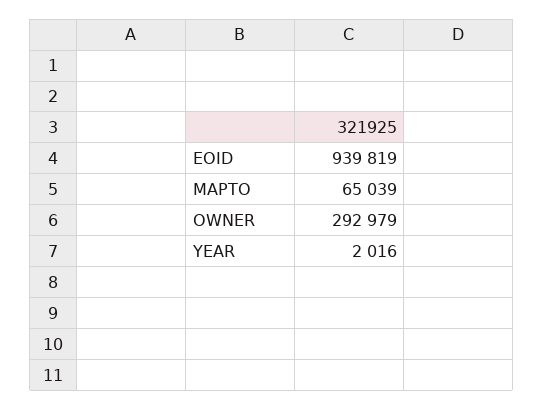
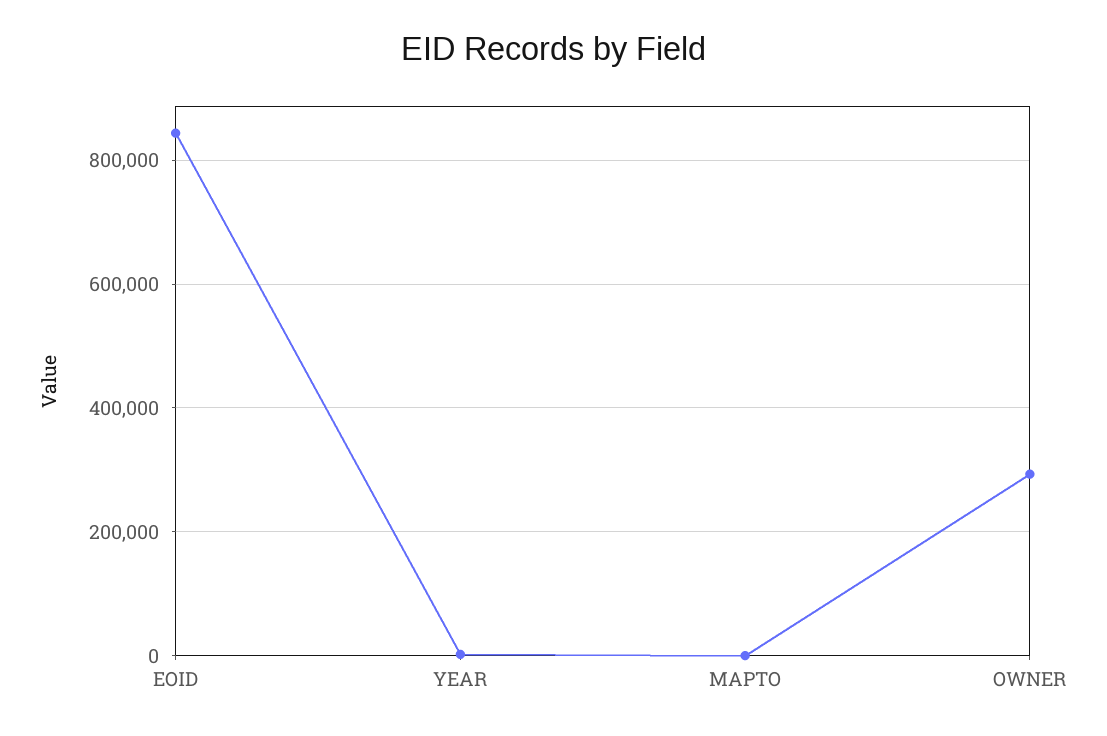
EOID: 939819 -> 840000
MAPTO: 65039 -> 0

